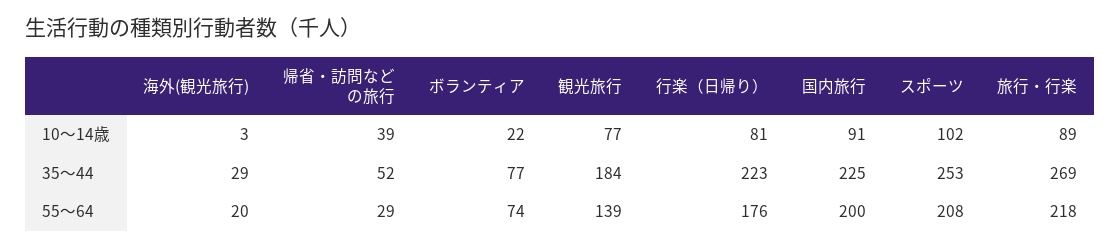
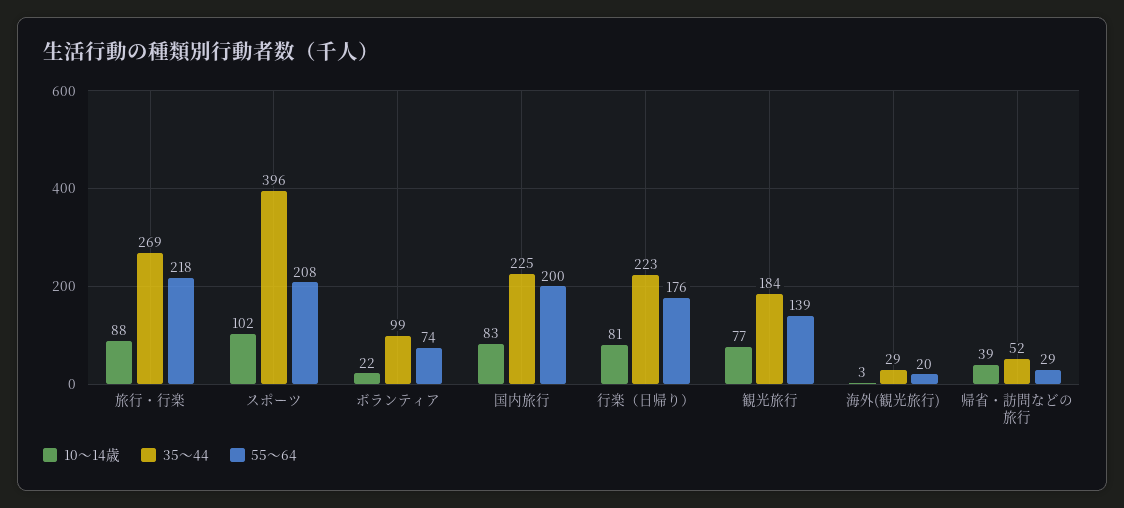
10～14歳, 国内旅行: 91 -> 83
10～14歳, 旅行・行楽: 89 -> 88
35～44, ボランティア: 77 -> 99
35～44, スポーツ: 253 -> 396

